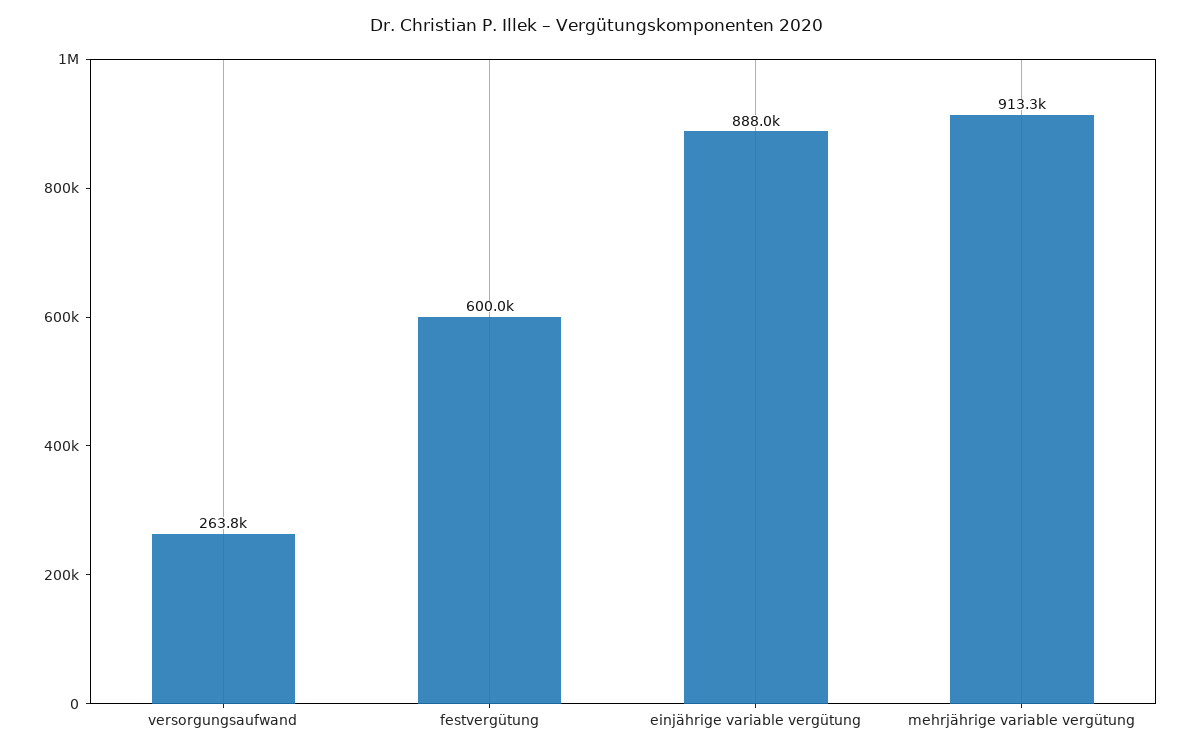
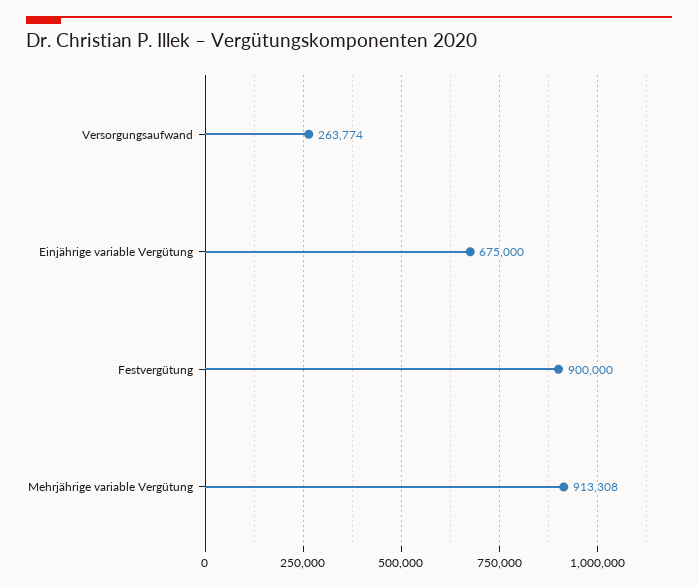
festvergütung: 600000 -> 900000
einjährige variable vergütung: 888000 -> 675000

